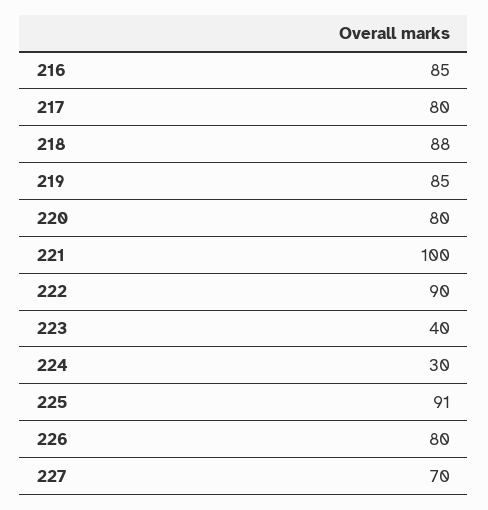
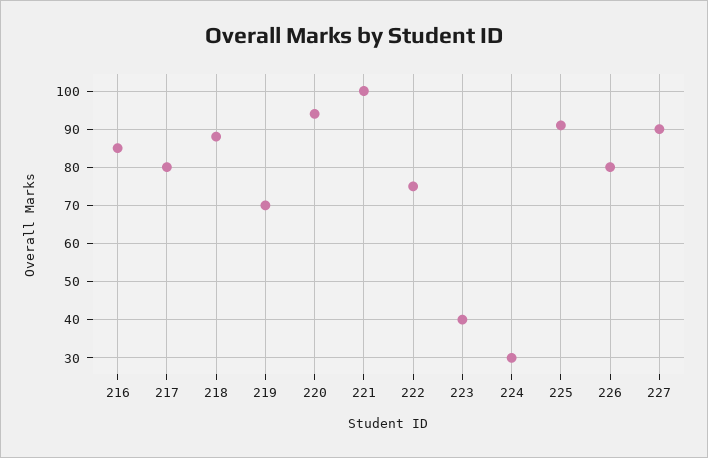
219: 85 -> 70
220: 80 -> 95
222: 90 -> 75
227: 70 -> 90

